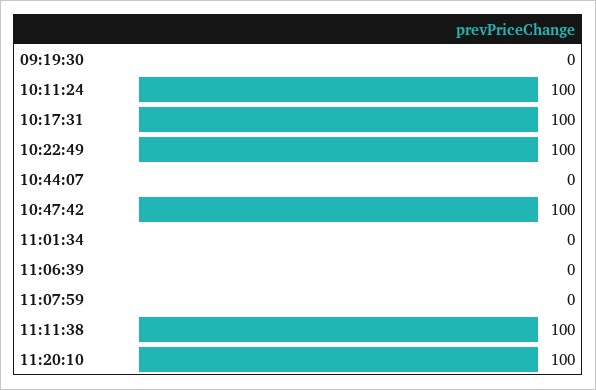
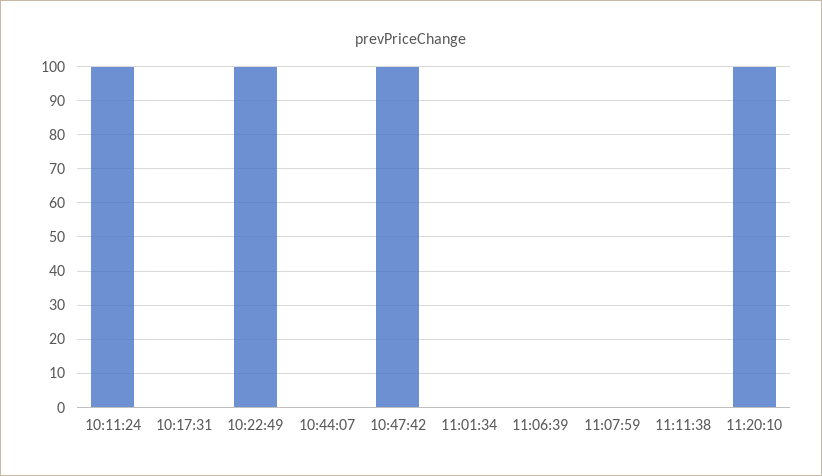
09:19:30: 0 -> none
10:17:31: 100 -> 0
11:11:38: 100 -> 0

